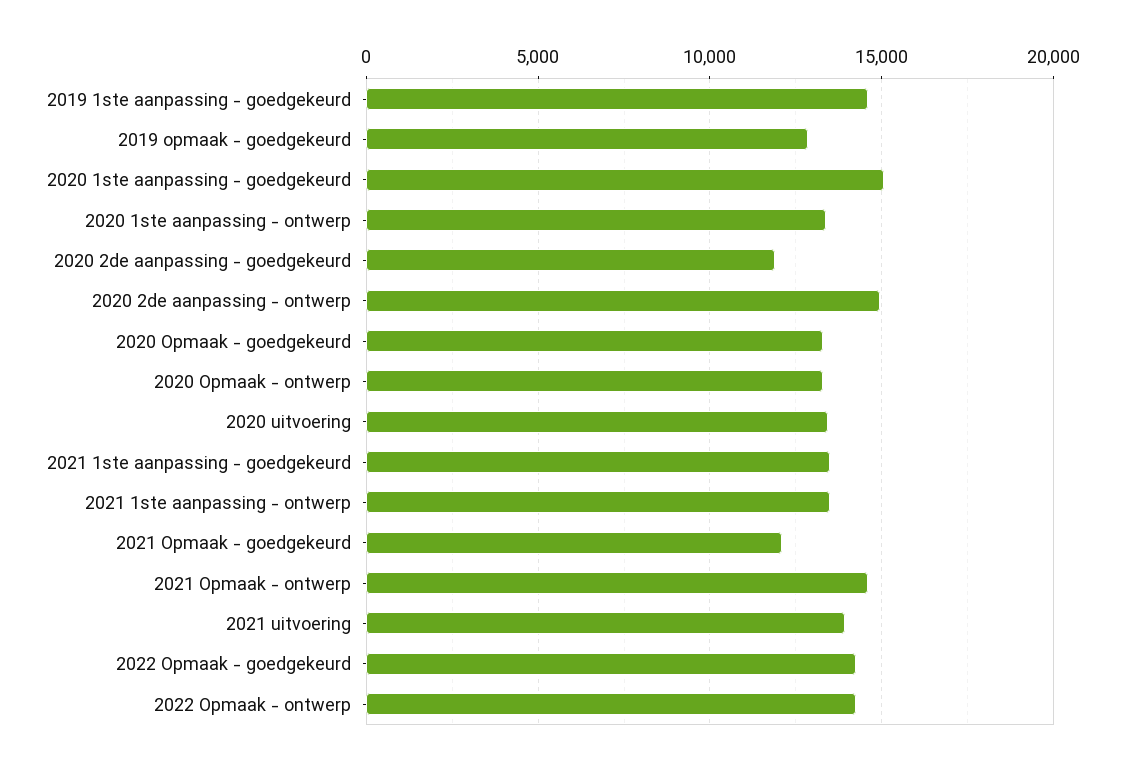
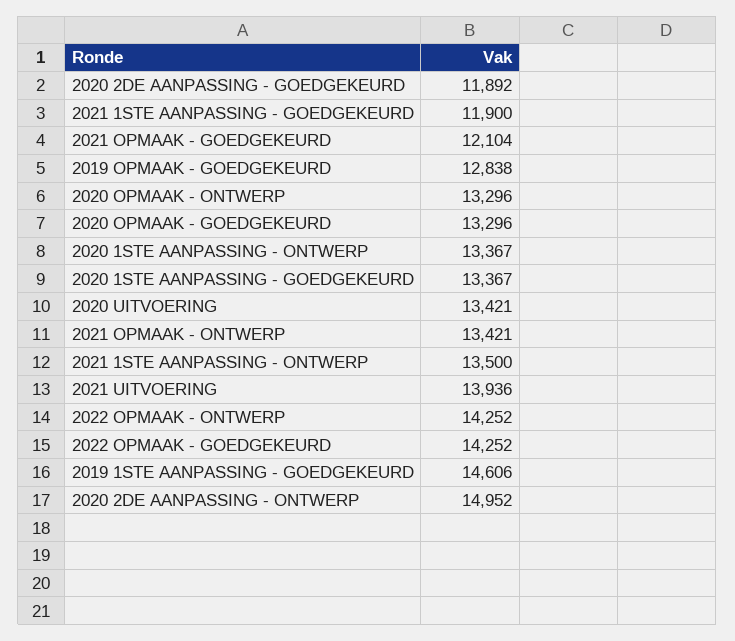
2020 1ste aanpassing - goedgekeurd: 15000 -> 13367
2021 1ste aanpassing - goedgekeurd: 13500 -> 11900
2021 Opmaak - ontwerp: 14500 -> 13421

